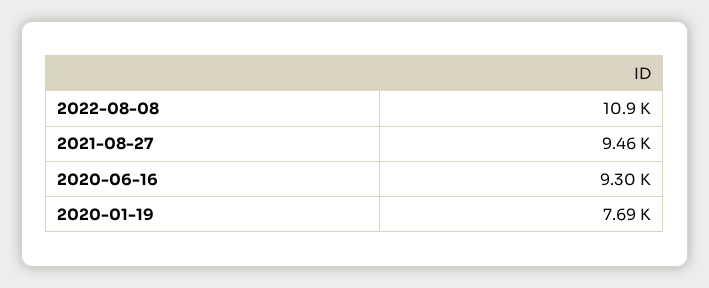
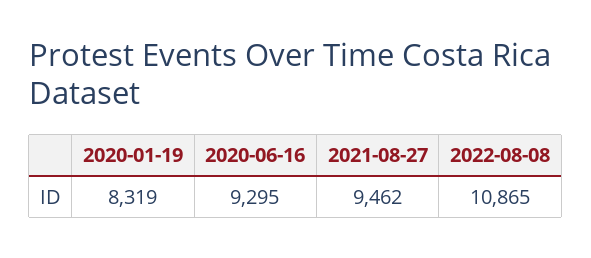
2020-01-19: 7690 -> 8319

